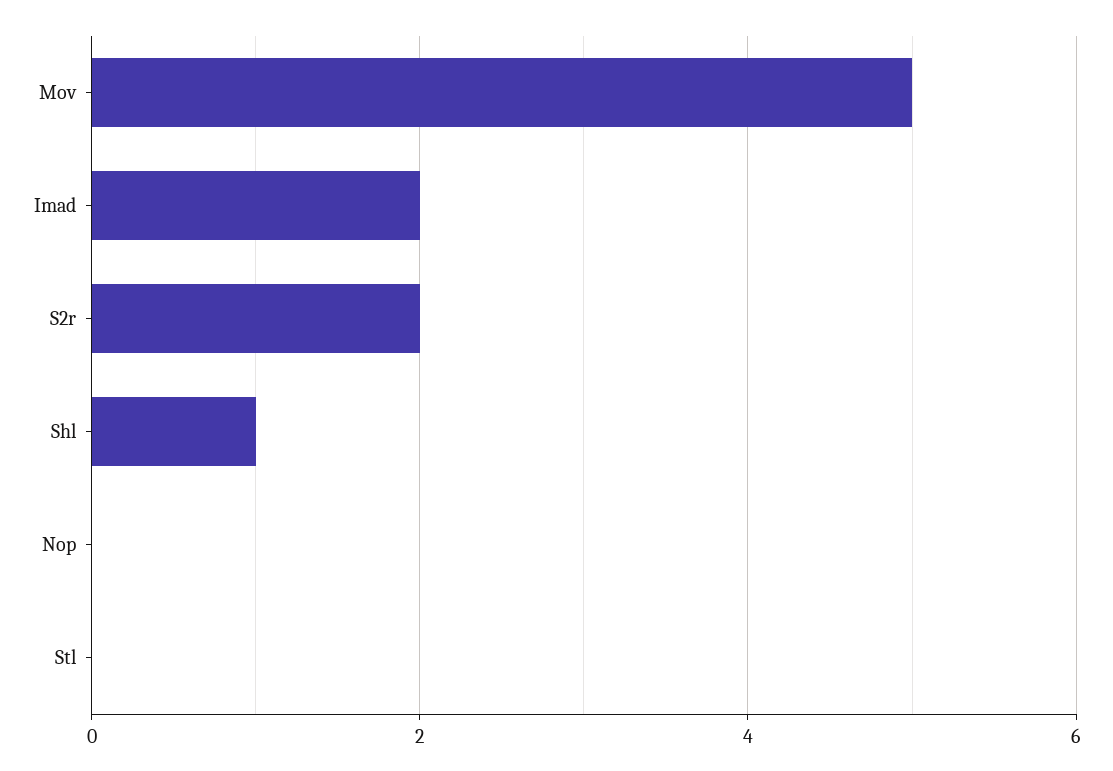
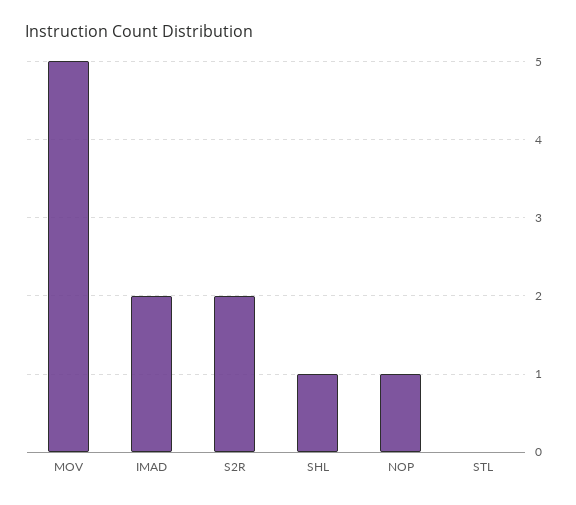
Nop: 0 -> 1

